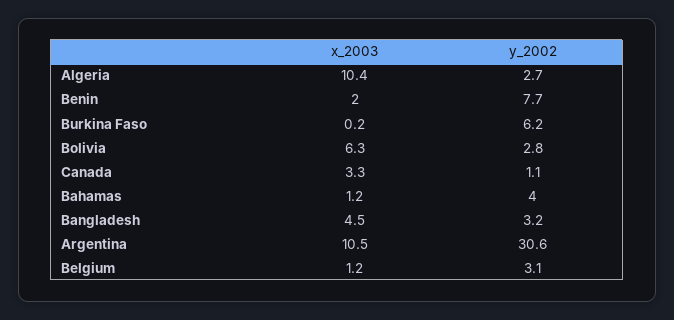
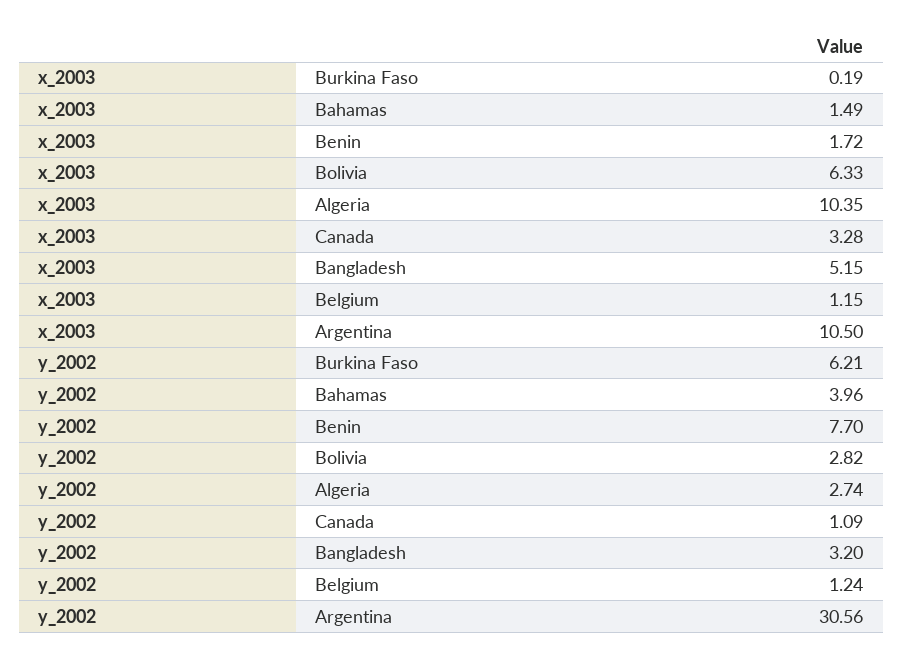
x_2003, Benin: 2 -> 1.72
x_2003, Bahamas: 1.2 -> 1.49
x_2003, Bangladesh: 4.5 -> 5.15
y_2002, Belgium: 3.1 -> 1.24

